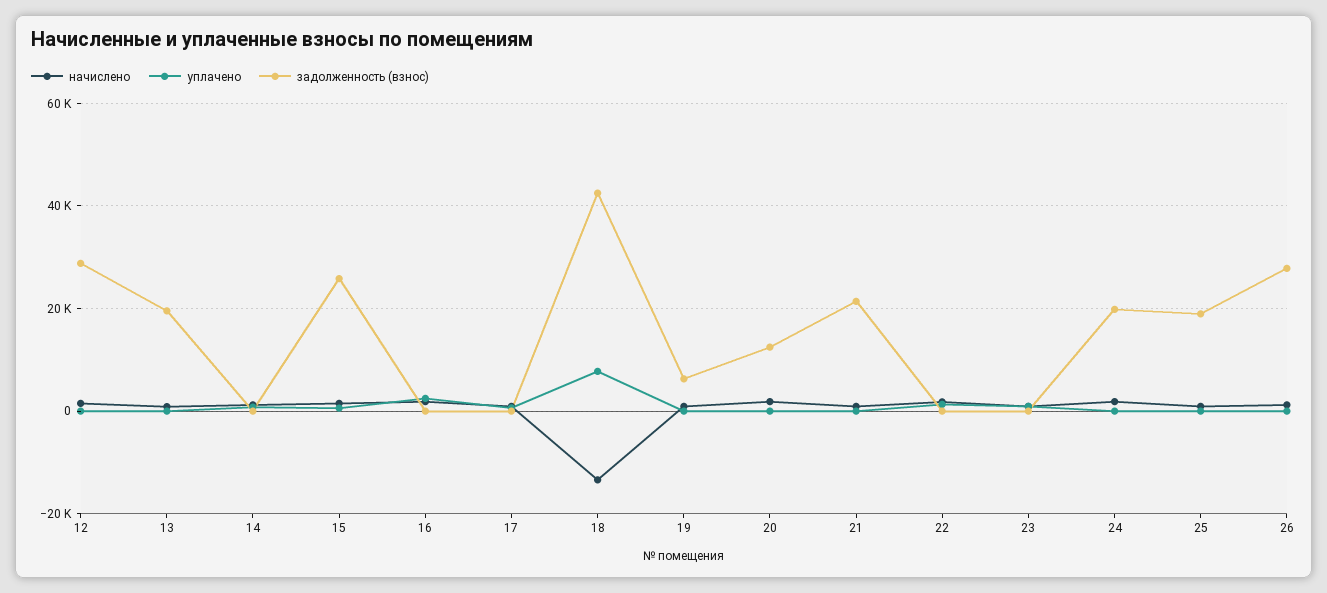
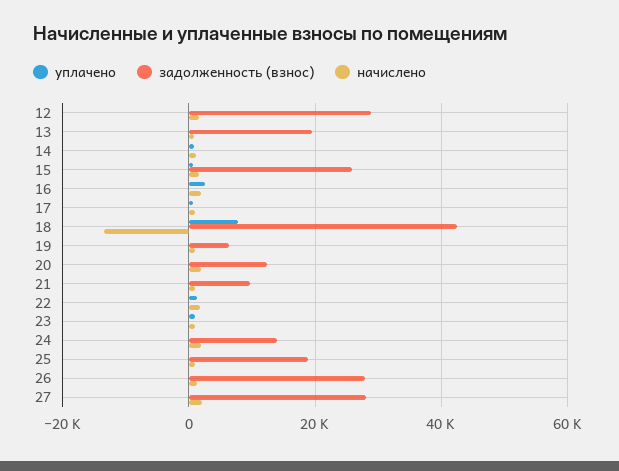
задолженность (взнос), 21: 22000 -> 10000
задолженность (взнос), 24: 20000 -> 14000
уплачено, 27: none -> 0
задолженность (взнос), 27: none -> 28000
начислено, 27: none -> 2000

